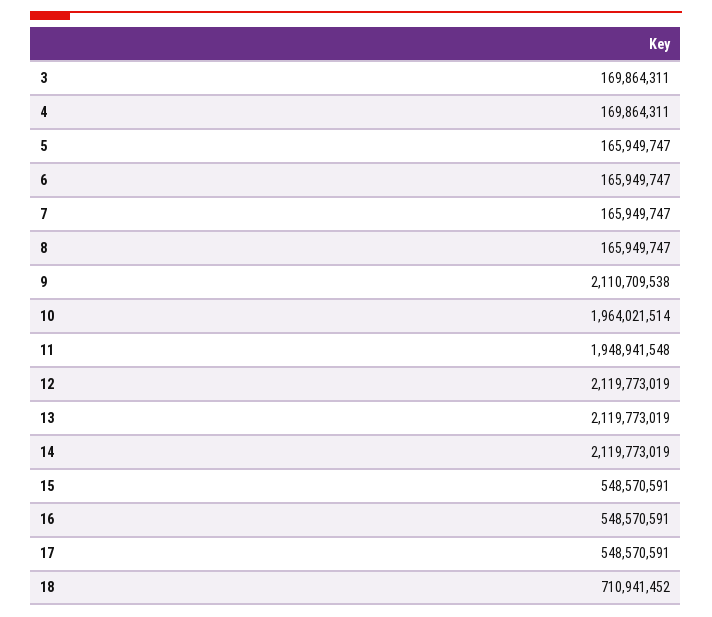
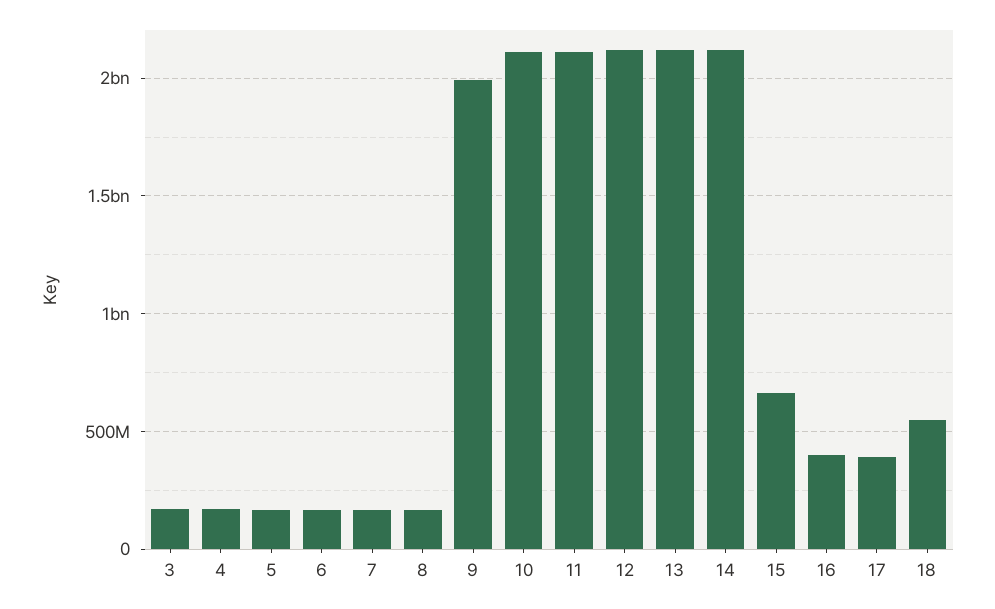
9: 2110709538 -> 2000000000
10: 1964021514 -> 2100000000
11: 1948941548 -> 2100000000
15: 548570591 -> 650000000
16: 548570591 -> 400000000
17: 548570591 -> 400000000
18: 710941452 -> 550000000

